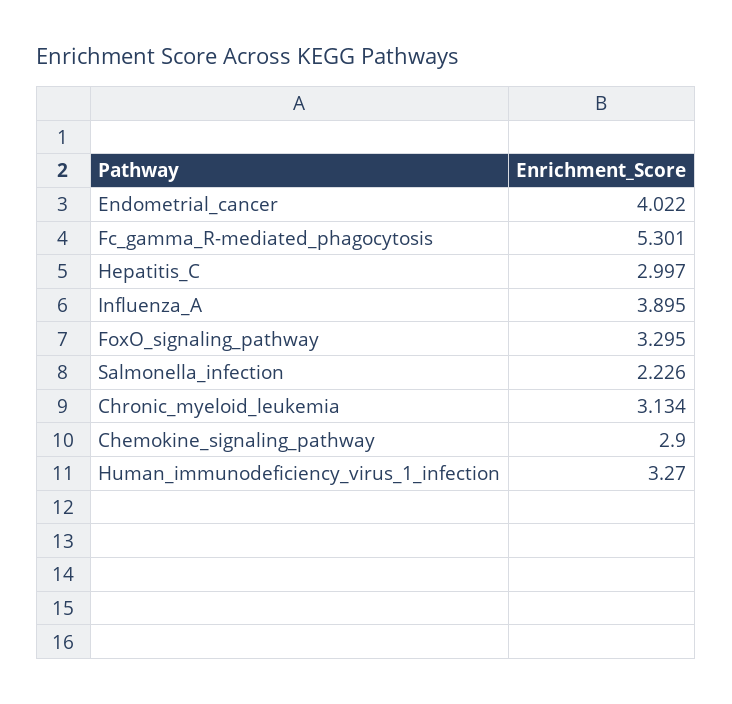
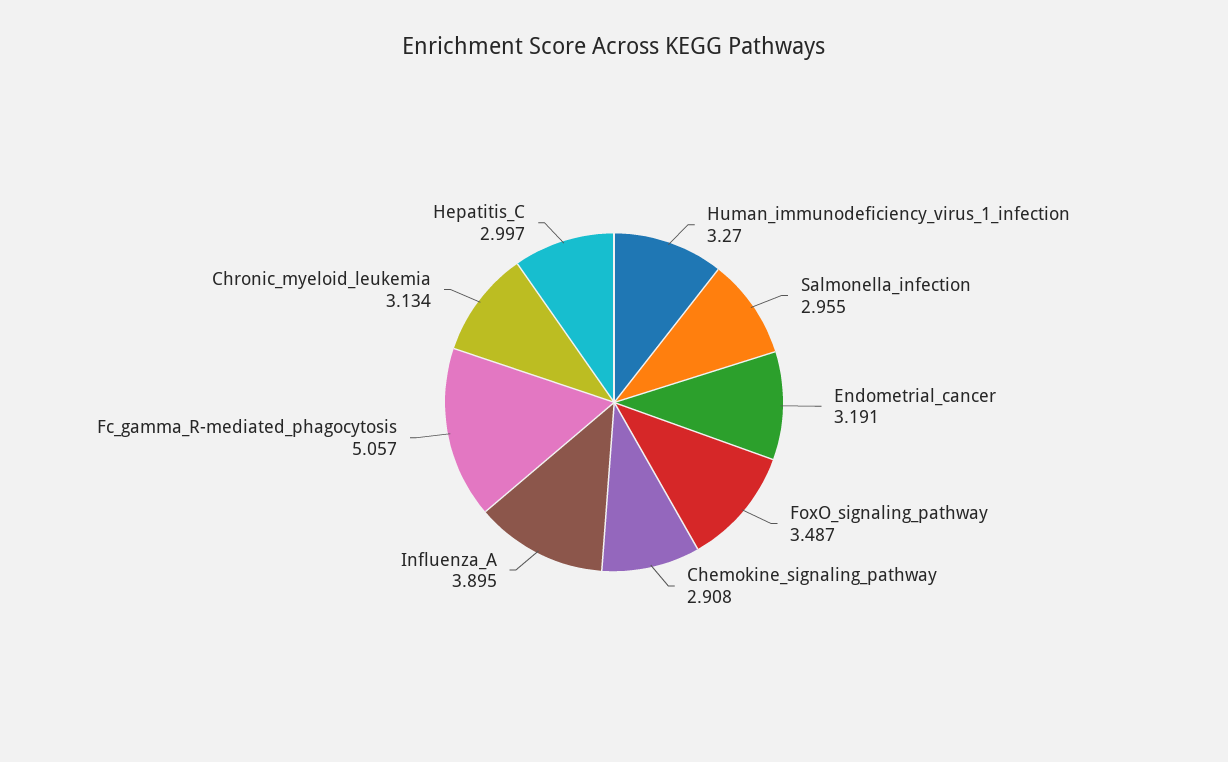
Endometrial_cancer: 4.022 -> 3.191
Fc_gamma_R-mediated_phagocytosis: 5.301 -> 5.057
FoxO_signaling_pathway: 3.295 -> 3.487
Salmonella_infection: 2.226 -> 2.955
Chemokine_signaling_pathway: 2.9 -> 2.908

